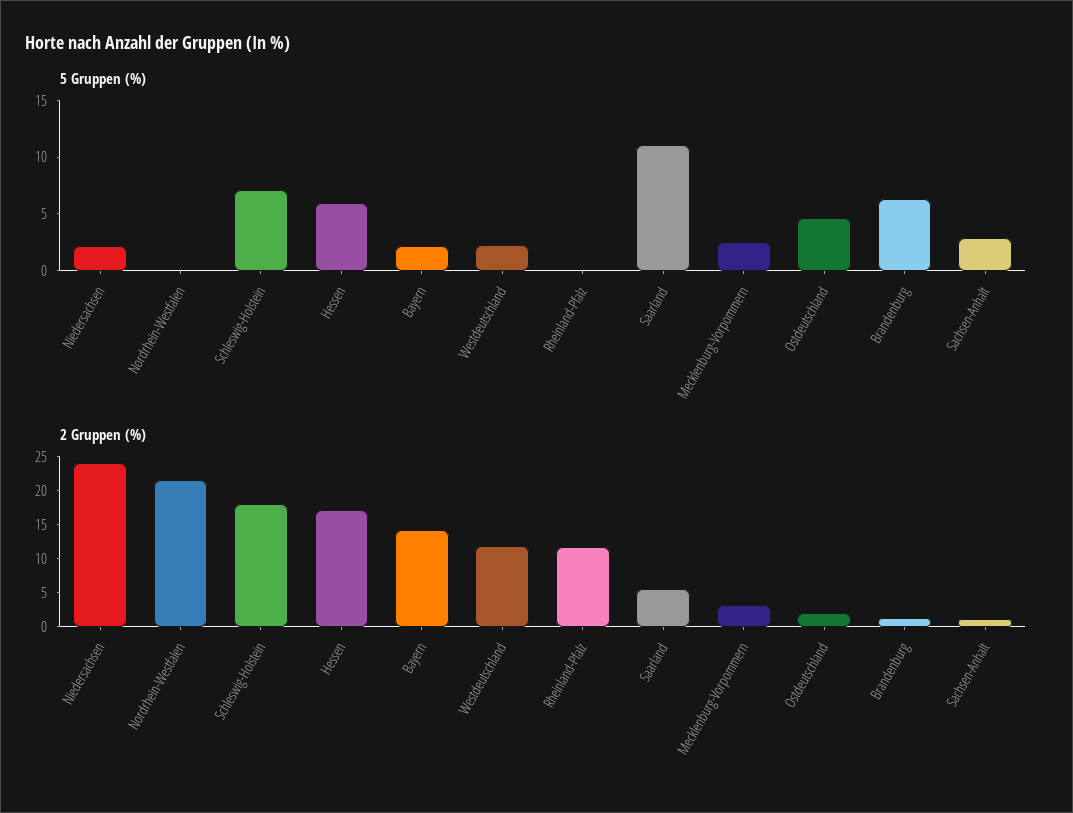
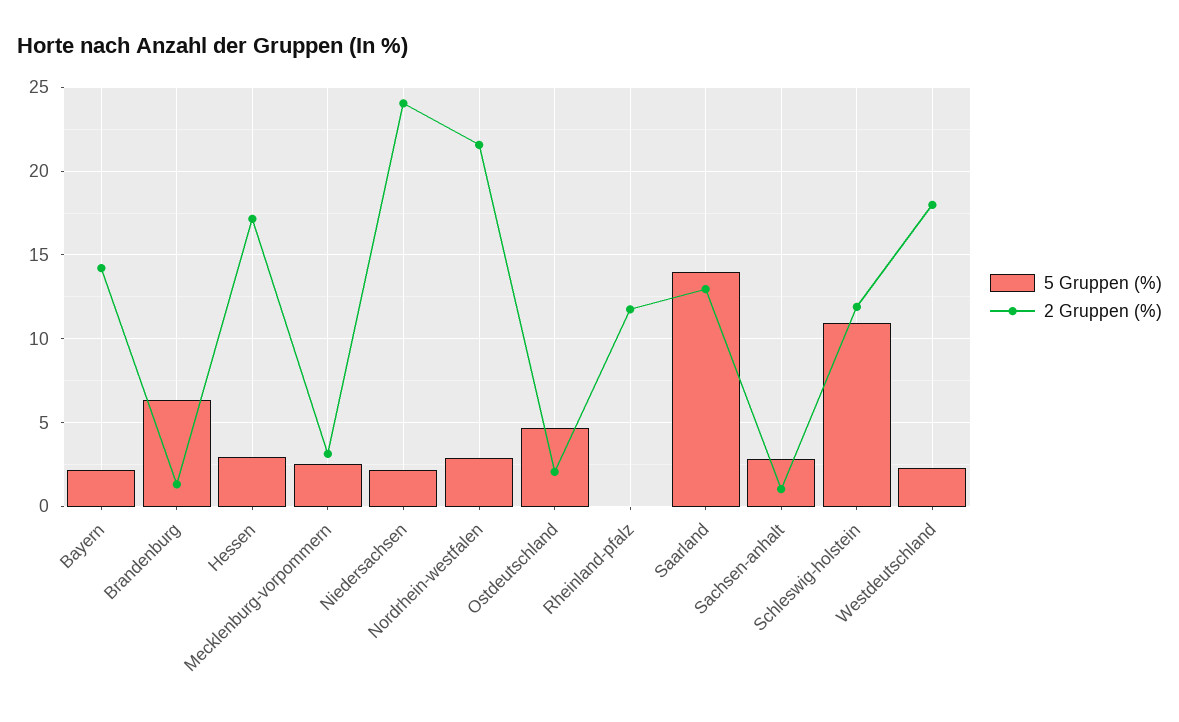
5 Gruppen (%), Nordrhein-Westfalen: 0 -> 3
5 Gruppen (%), Schleswig-Holstein: 7 -> 11
5 Gruppen (%), Hessen: 6 -> 3
5 Gruppen (%), Saarland: 11 -> 14
2 Gruppen (%), Schleswig-Holstein: 17.5 -> 12
2 Gruppen (%), Westdeutschland: 12.5 -> 18
2 Gruppen (%), Saarland: 5 -> 13

